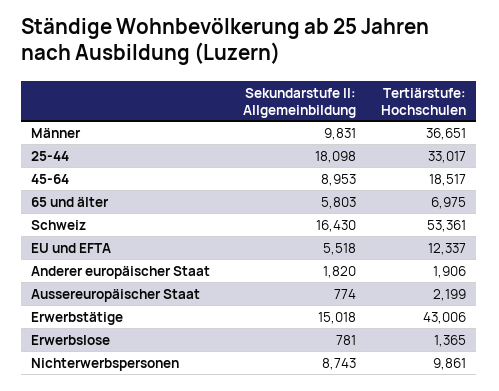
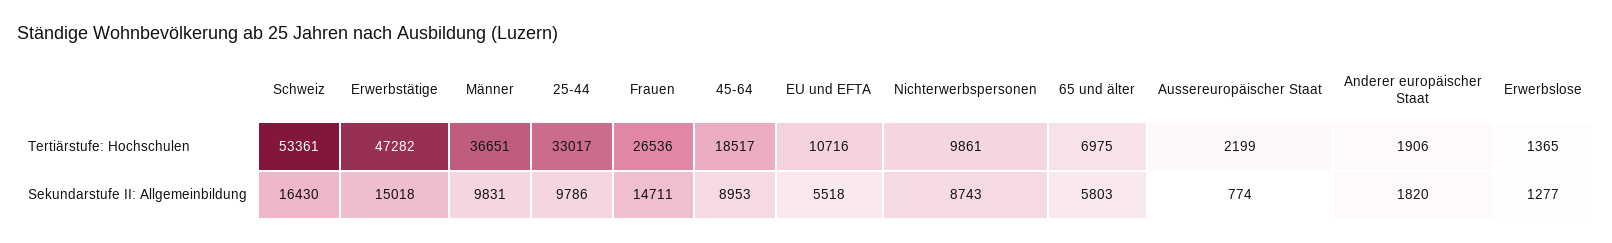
Sekundarstufe II: Allgemeinbildung, 25-44: 18098 -> 9786
Tertiärstufe: Hochschulen, EU und EFTA: 12337 -> 10716
Tertiärstufe: Hochschulen, Erwerbstätige: 43006 -> 47282
Sekundarstufe II: Allgemeinbildung, Erwerbslose: 781 -> 1277
Tertiärstufe: Hochschulen, Frauen: none -> 26536
Sekundarstufe II: Allgemeinbildung, Frauen: none -> 14711

